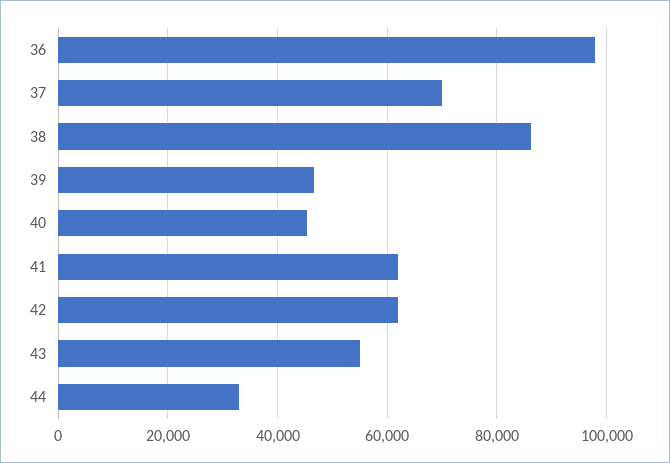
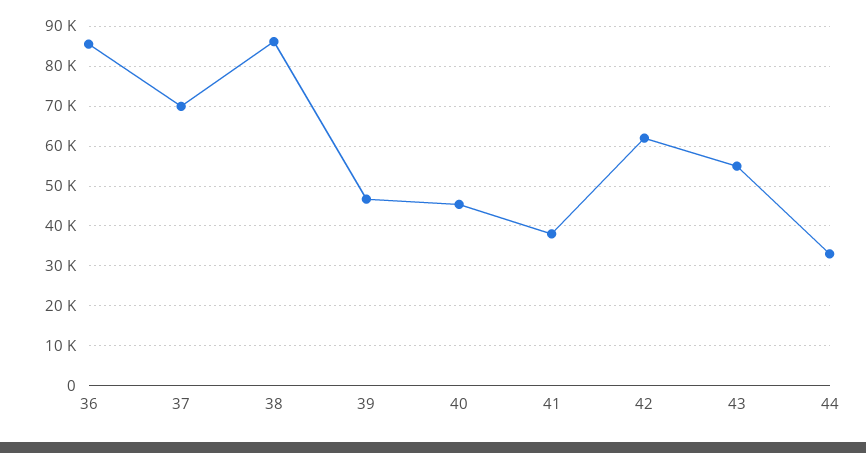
36: 98000 -> 86000
41: 62000 -> 38000

